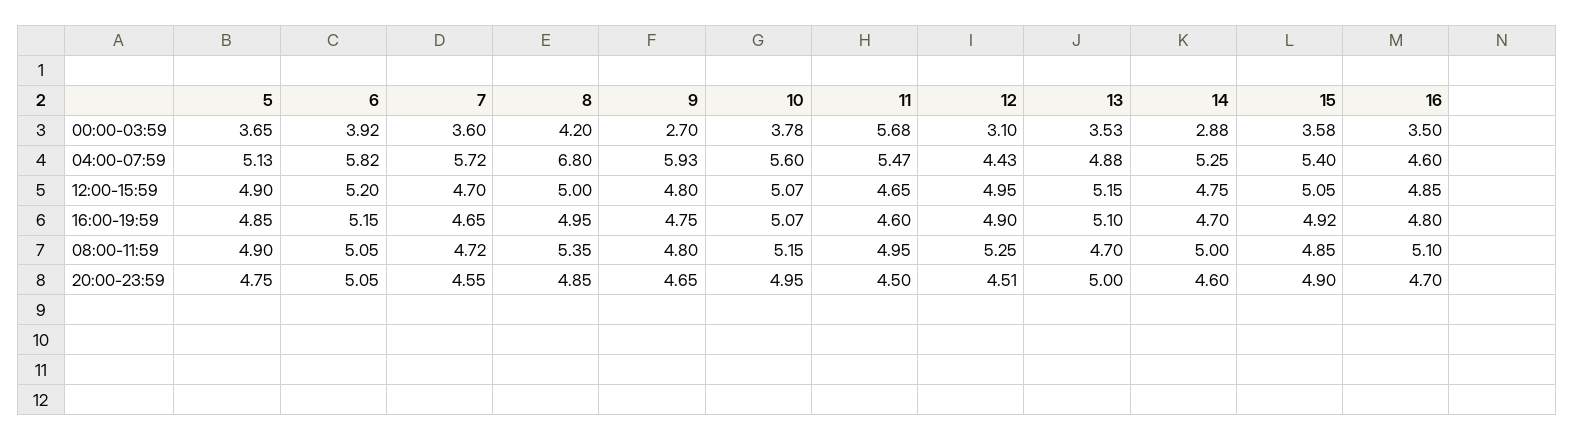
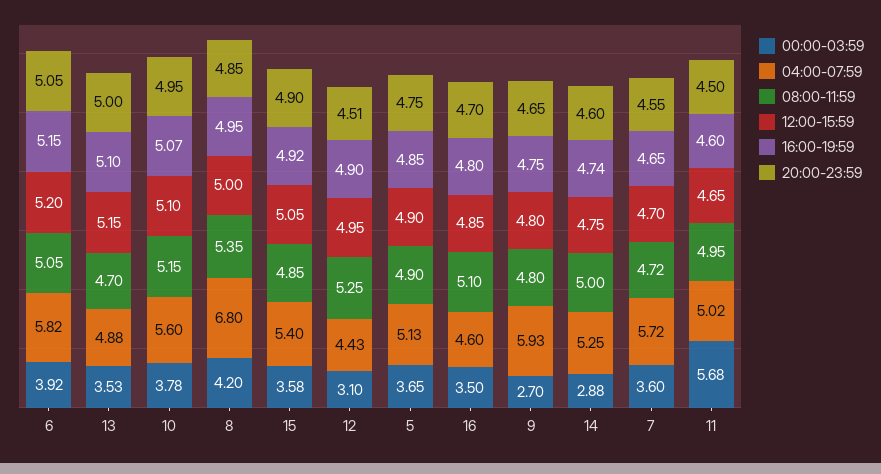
04:00-07:59, 11: 5.47 -> 5.02
12:00-15:59, 10: 5.07 -> 5.1
16:00-19:59, 14: 4.7 -> 4.74

